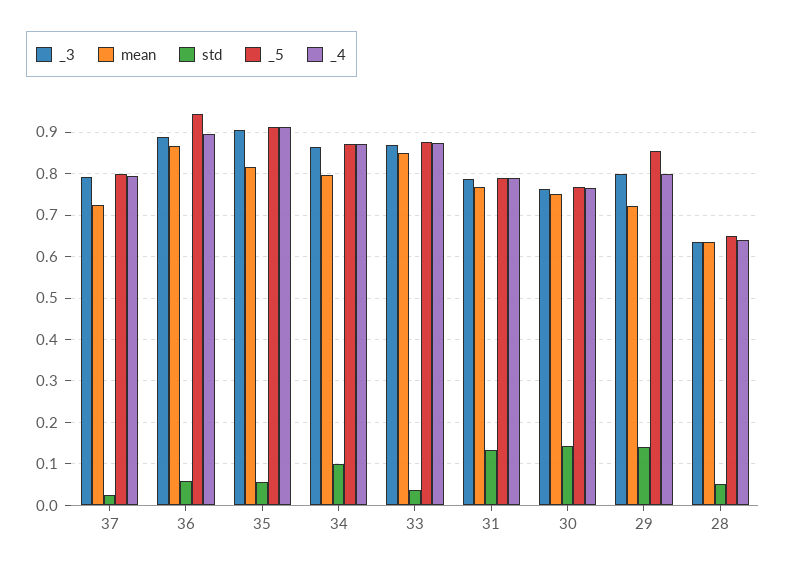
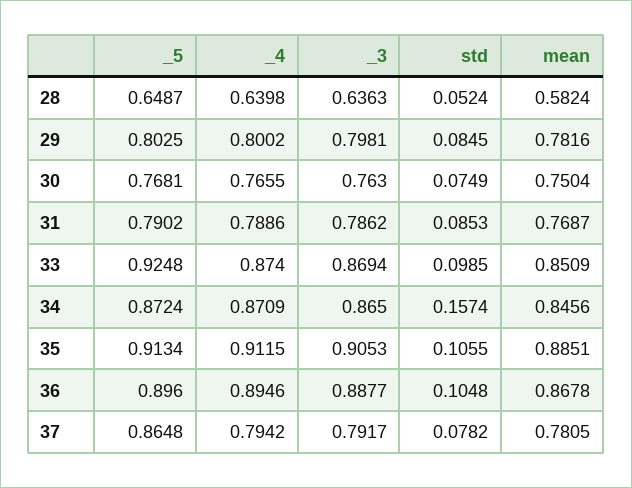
mean, 37: 0.72 -> 0.7805
std, 37: 0.02 -> 0.0782
_5, 37: 0.8 -> 0.8648
std, 36: 0.06 -> 0.1048
_5, 36: 0.94 -> 0.896
mean, 35: 0.82 -> 0.8851
std, 35: 0.06 -> 0.1055
mean, 34: 0.8 -> 0.8456
std, 34: 0.1 -> 0.1574
std, 33: 0.04 -> 0.0985
_5, 33: 0.88 -> 0.9248
std, 31: 0.14 -> 0.0853
std, 30: 0.14 -> 0.0749
mean, 29: 0.72 -> 0.7816
std, 29: 0.14 -> 0.0845
_5, 29: 0.86 -> 0.8025
mean, 28: 0.64 -> 0.5824

